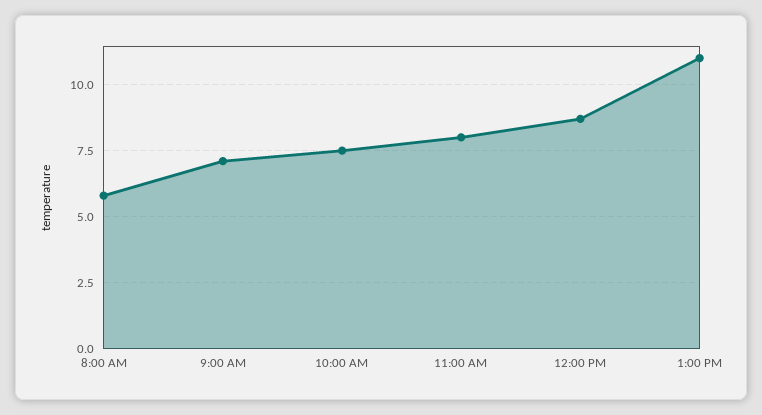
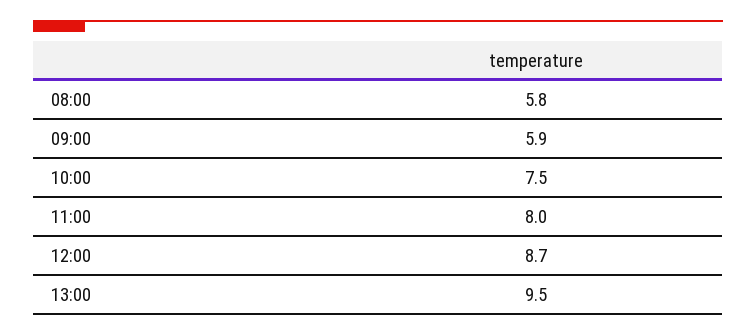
9:00 AM: 7 -> 5.9
1:00 PM: 11 -> 9.5

